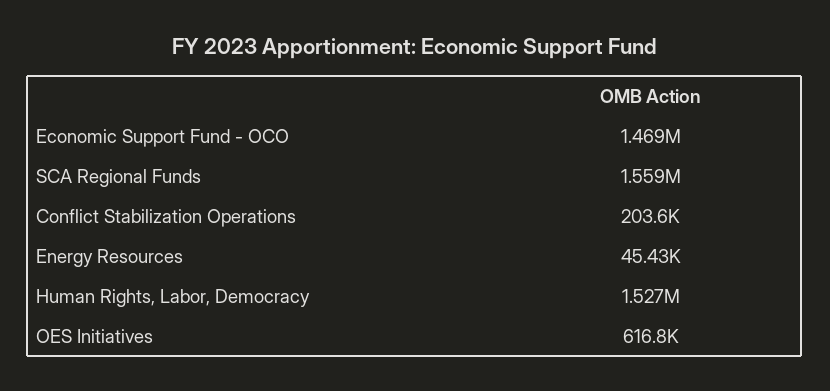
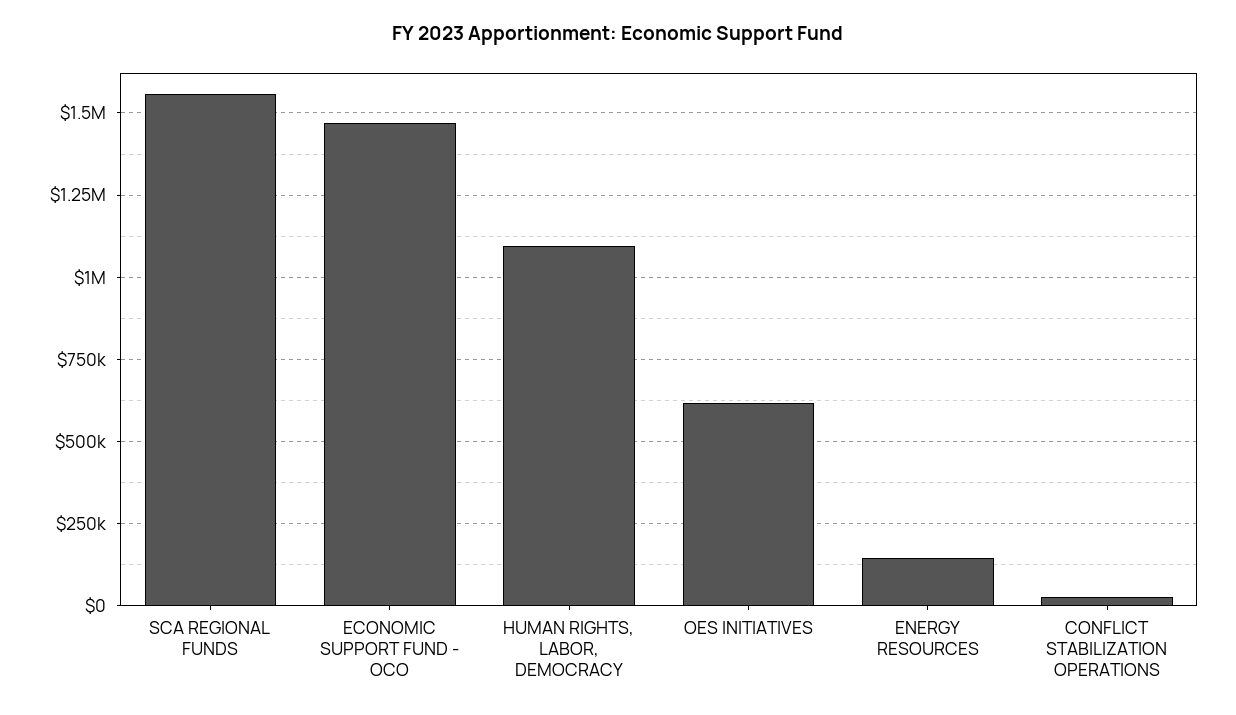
Conflict Stabilization Operations: 203600 -> 25000
Energy Resources: 45430 -> 150000
Human Rights, Labor, Democracy: 1527000 -> 1100000

